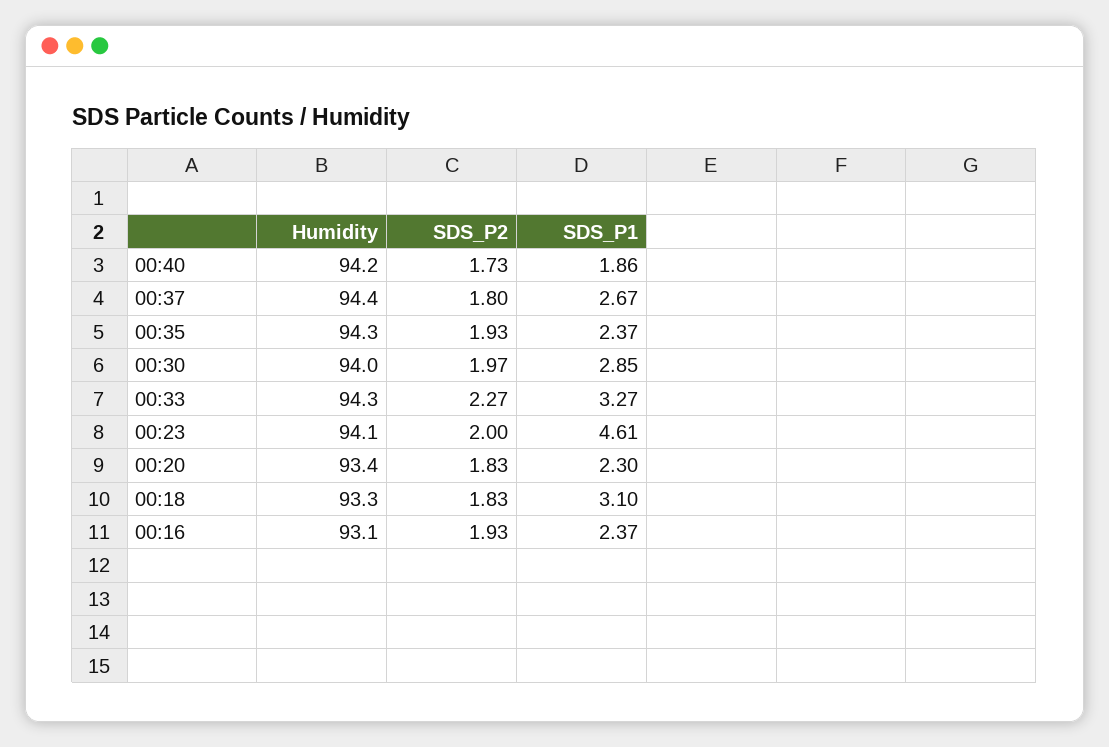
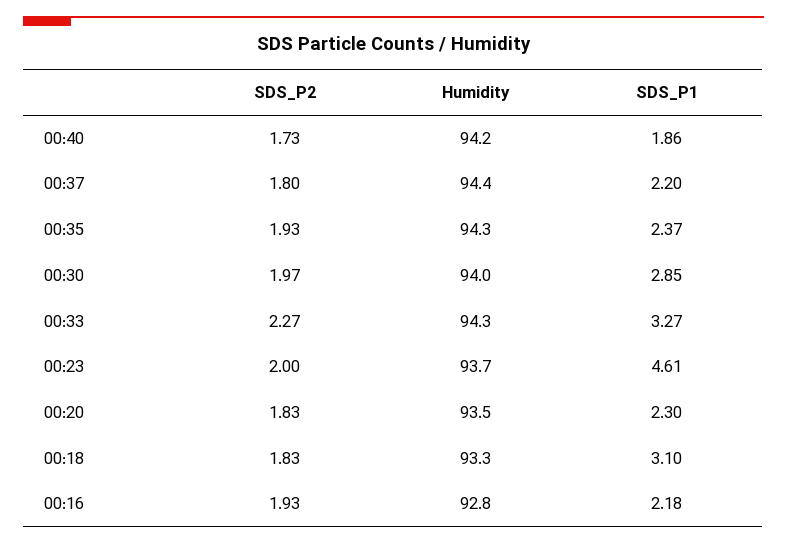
SDS_P1, 00:37: 2.67 -> 2.2
Humidity, 00:23: 94.1 -> 93.7
Humidity, 00:20: 93.4 -> 93.5
Humidity, 00:16: 93.1 -> 92.8
SDS_P1, 00:16: 2.37 -> 2.18

